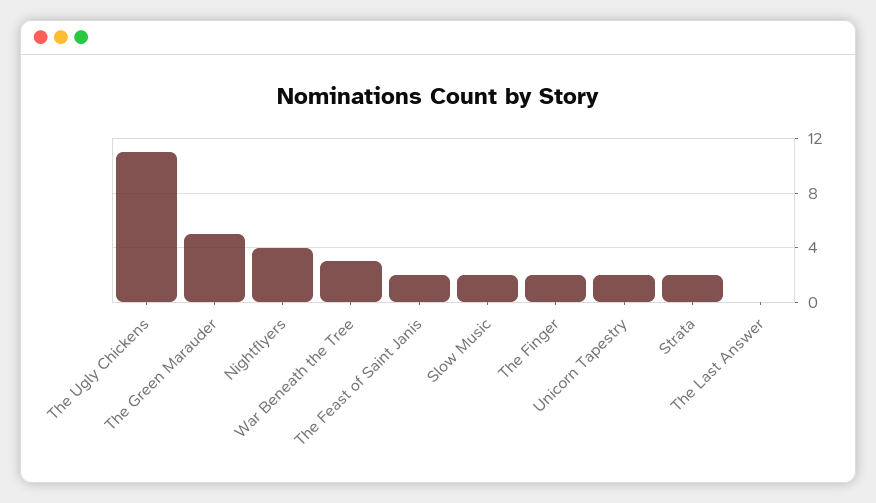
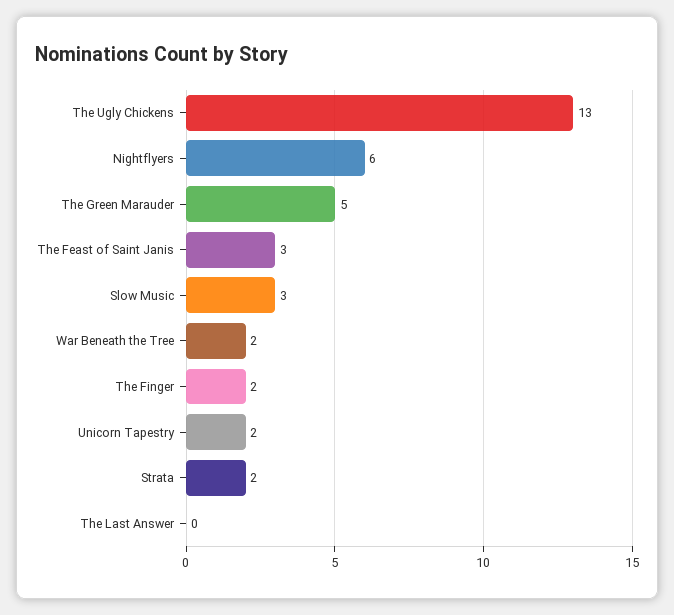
The Ugly Chickens: 11 -> 13
Nightflyers: 4 -> 6
War Beneath the Tree: 3 -> 2
The Feast of Saint Janis: 2 -> 3
Slow Music: 2 -> 3

